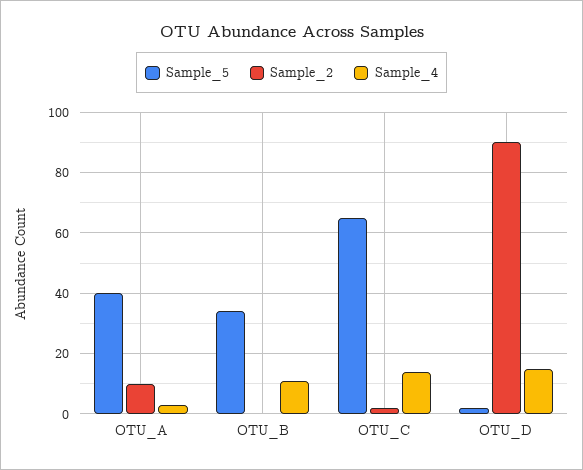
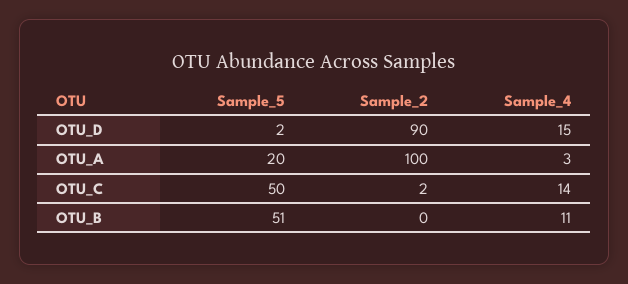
Sample_5, OTU_A: 40 -> 20
Sample_2, OTU_A: 10 -> 100
Sample_5, OTU_B: 35 -> 51
Sample_5, OTU_C: 65 -> 50

